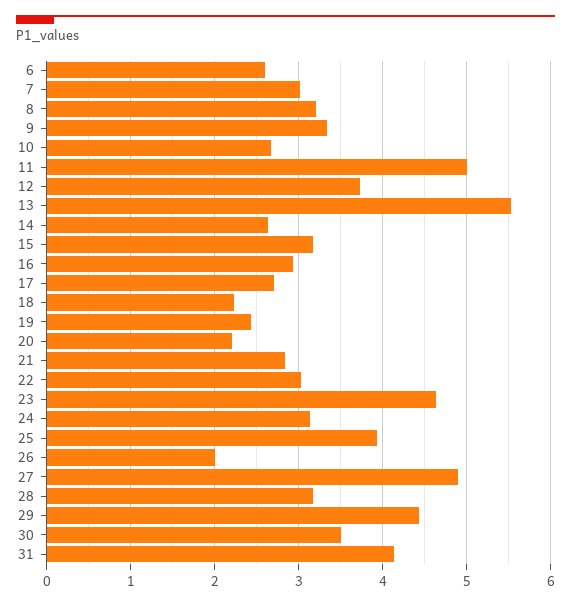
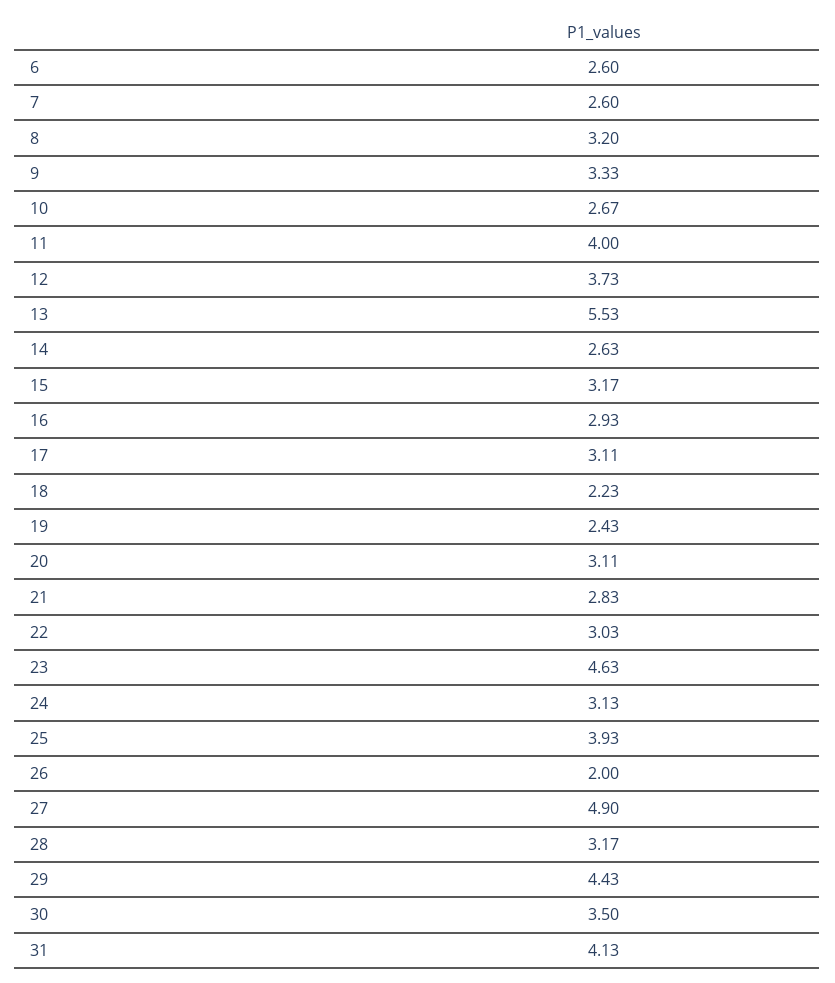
7: 3 -> 2.6
11: 5 -> 4
17: 2.7 -> 3.11
20: 2.2 -> 3.11

